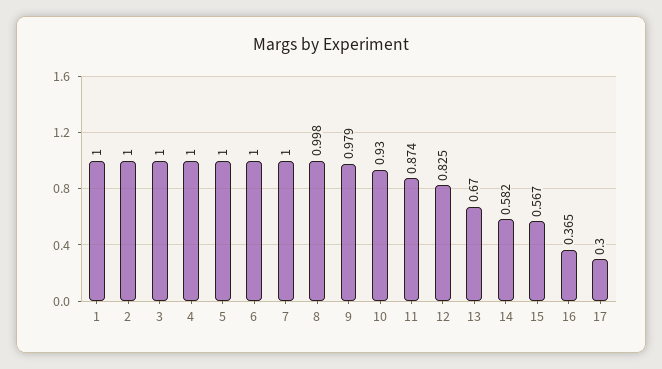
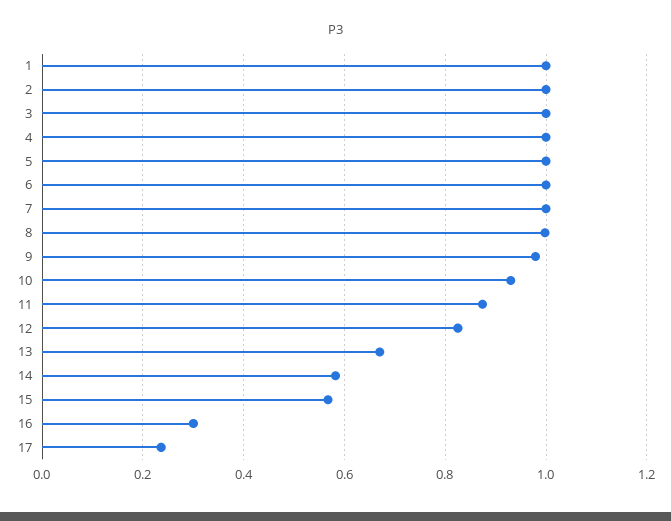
16: 0.365 -> 0.3
17: 0.3 -> 0.24

